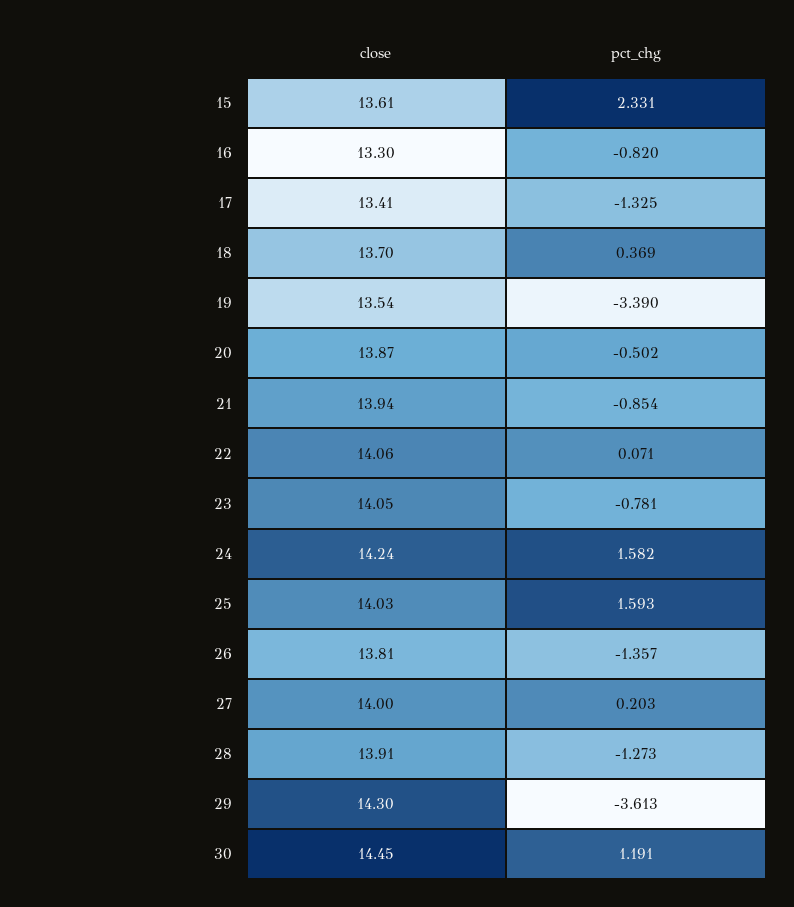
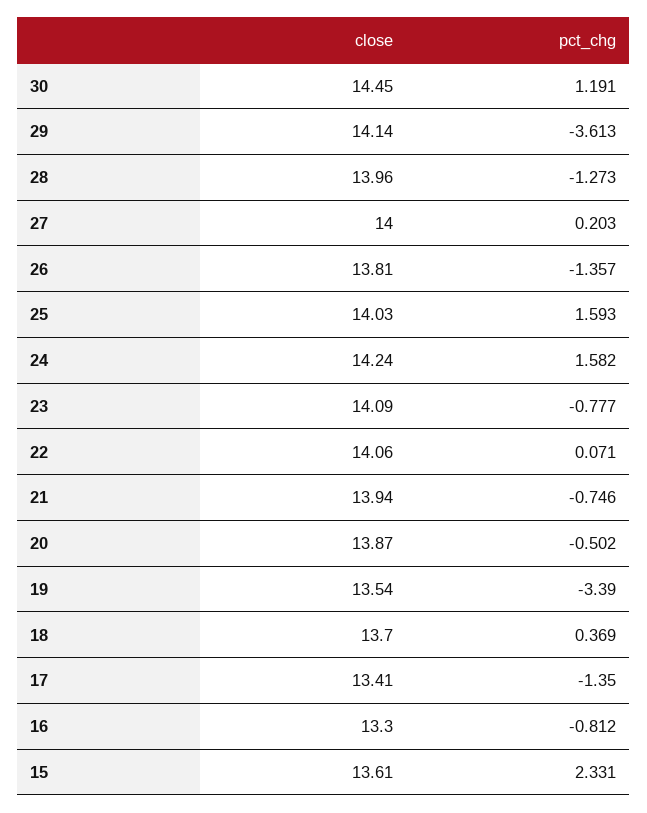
pct_chg, 16: -0.82 -> -0.812
pct_chg, 17: -1.325 -> -1.35
pct_chg, 21: -0.854 -> -0.746
close, 23: 14.05 -> 14.09
pct_chg, 23: -0.781 -> -0.777
close, 28: 13.91 -> 13.96
close, 29: 14.3 -> 14.14

